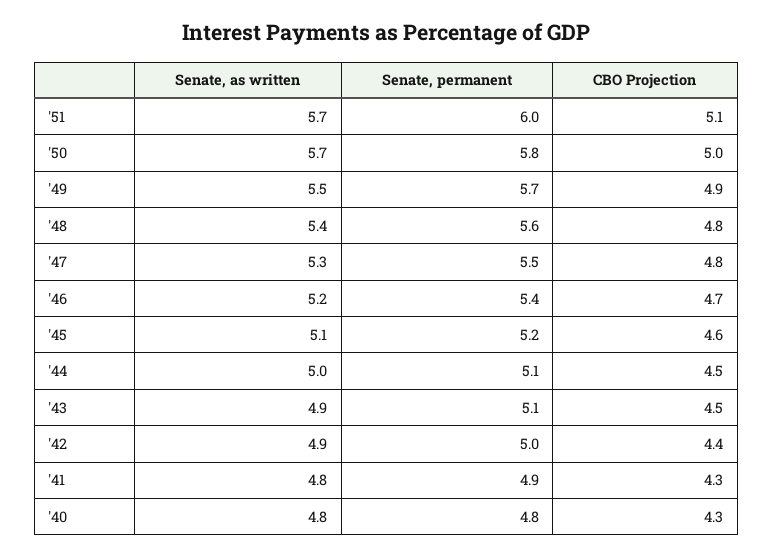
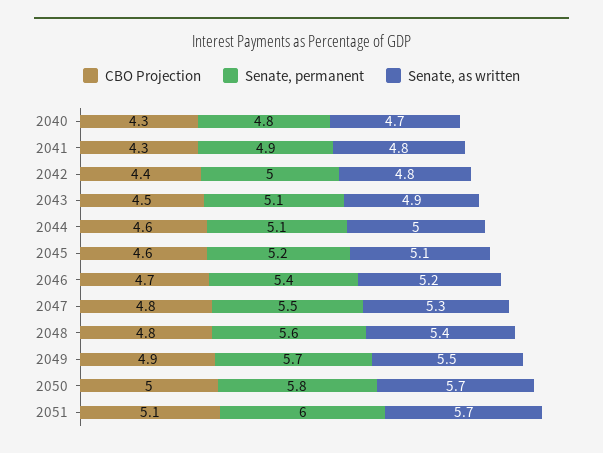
CBO Projection, '44: 4.5 -> 4.6
Senate, as written, '42: 4.9 -> 4.8
Senate, as written, '40: 4.8 -> 4.7

